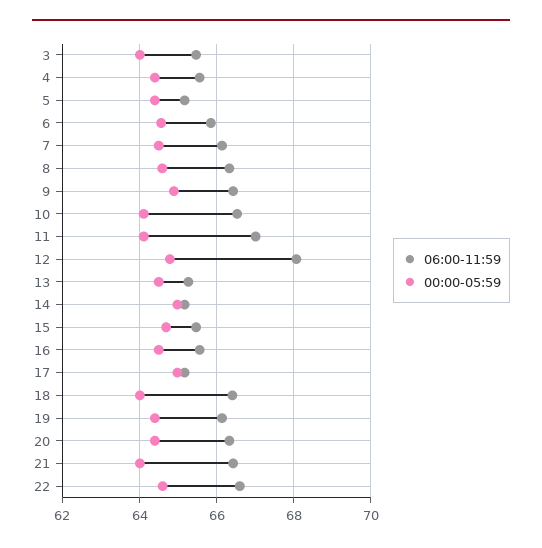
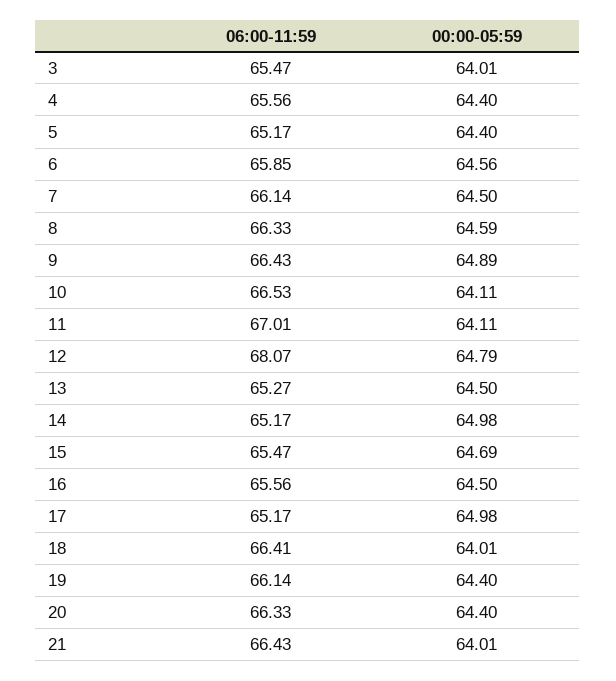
06:00-11:59, 22: 66.6 -> none
00:00-05:59, 22: 64.6 -> none

